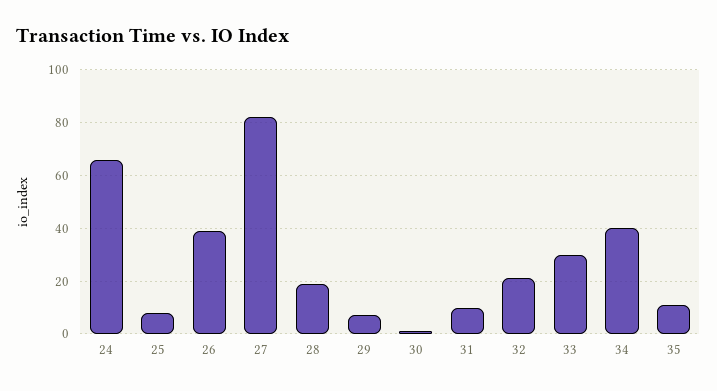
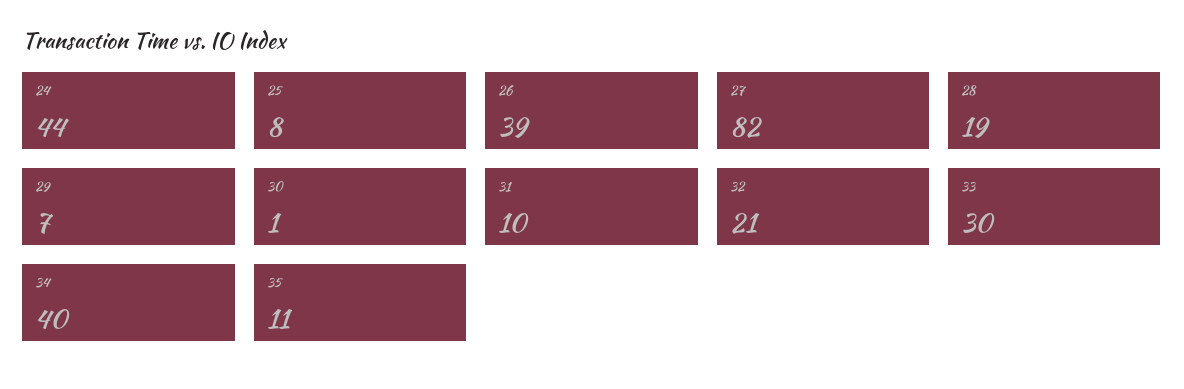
24: 65 -> 44

